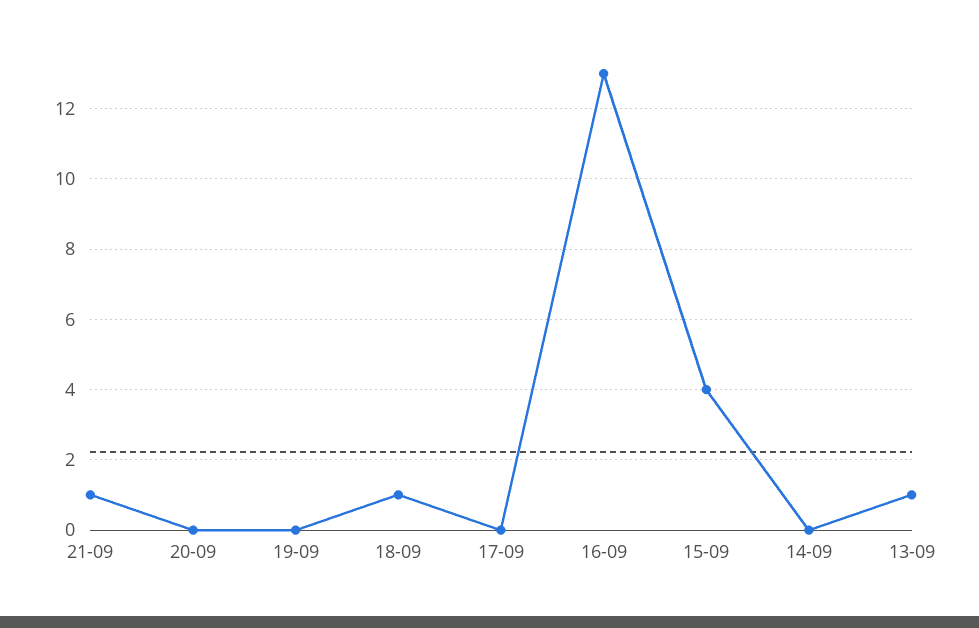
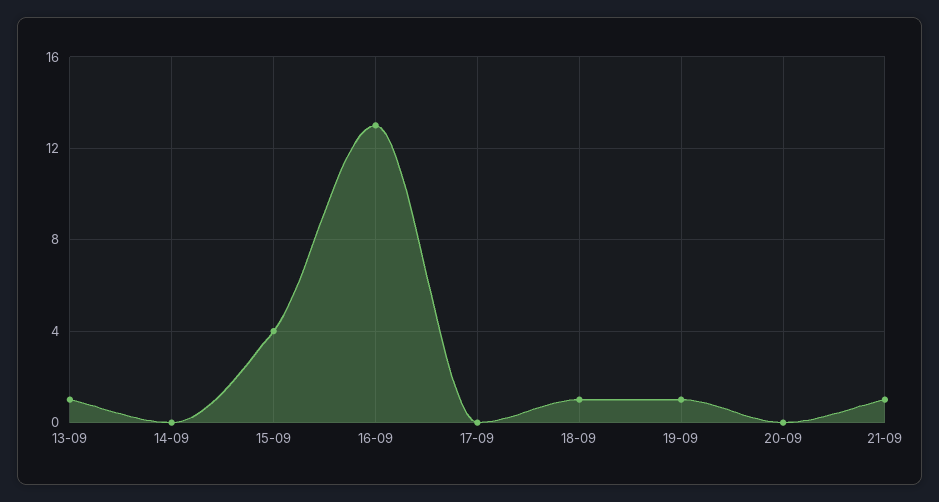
19-09: 0 -> 1

